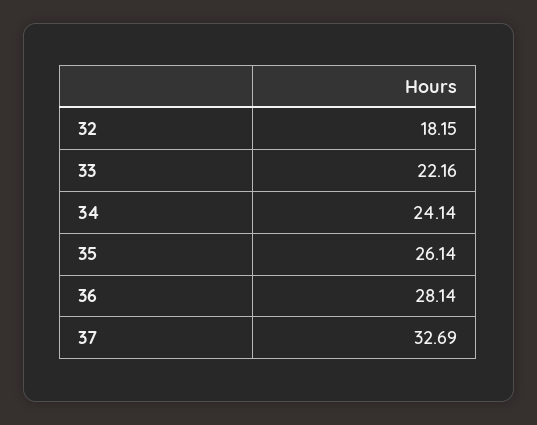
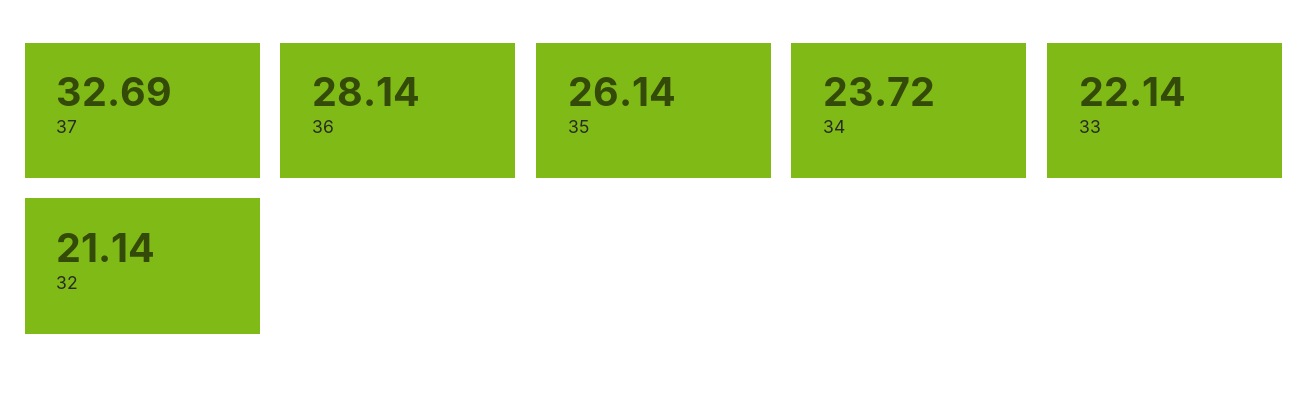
32: 18.15 -> 21.14
33: 22.16 -> 22.14
34: 24.14 -> 23.72

